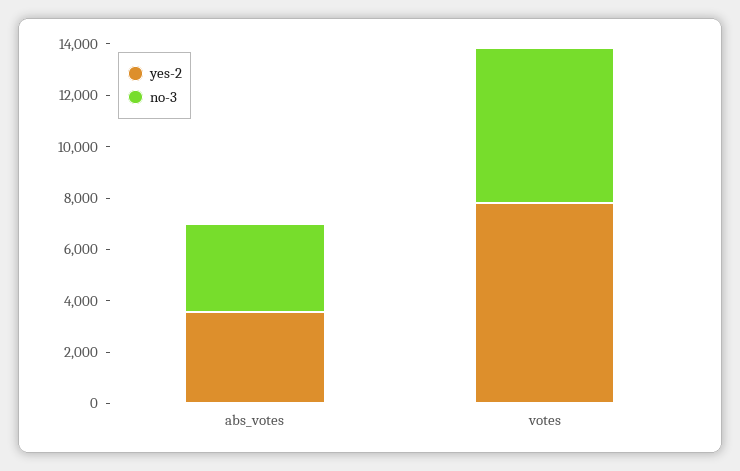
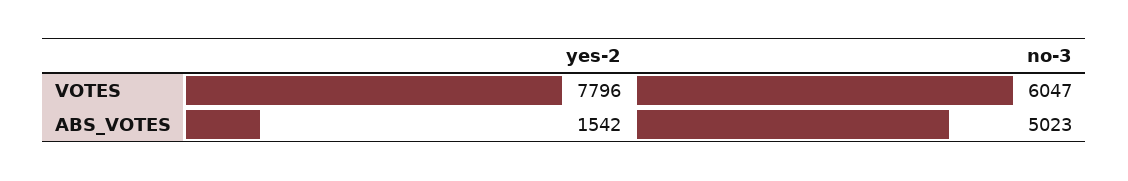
yes-2, abs_votes: 3500 -> 1542
no-3, abs_votes: 3500 -> 5023

